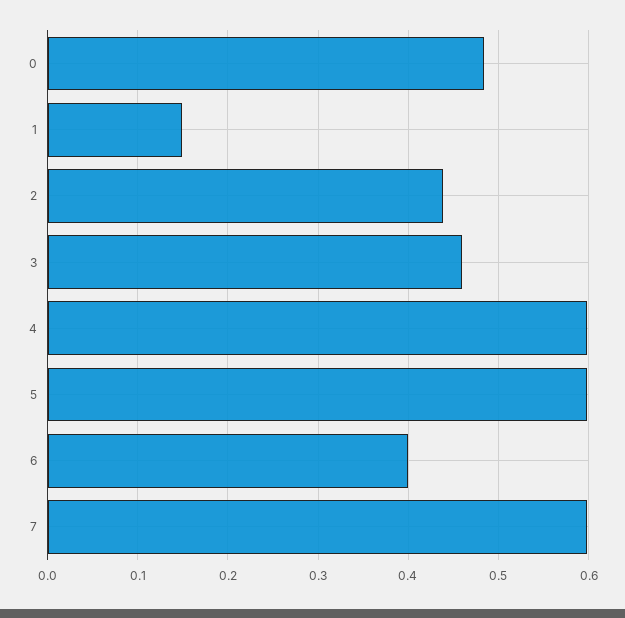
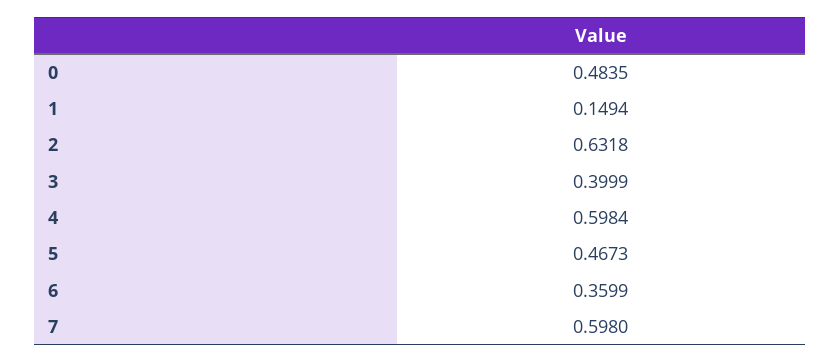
2: 0.44 -> 0.6318
3: 0.46 -> 0.3999
5: 0.6 -> 0.4673
6: 0.4 -> 0.3599

